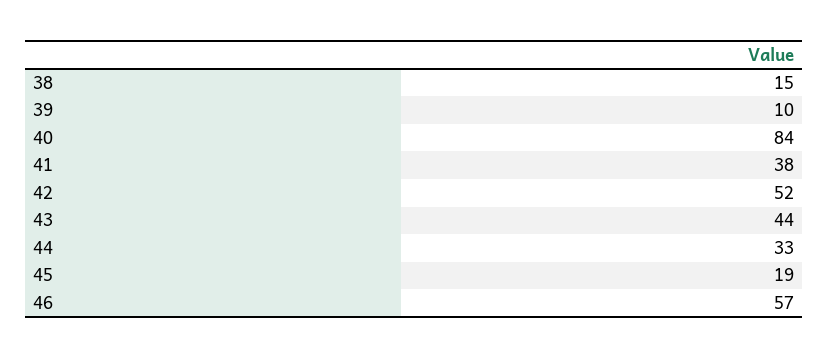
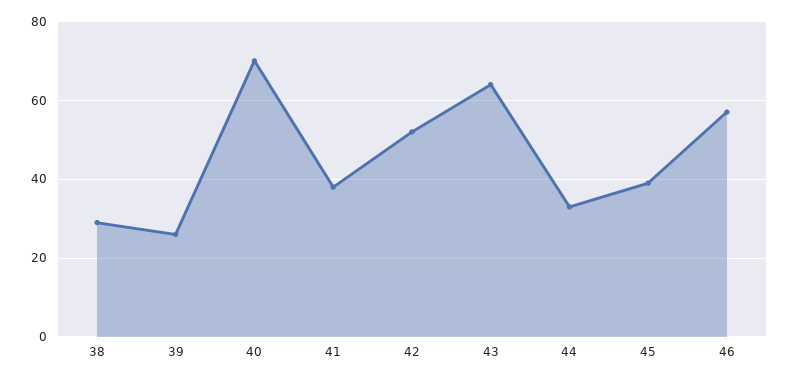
38: 15 -> 30
39: 10 -> 25
40: 84 -> 70
43: 44 -> 65
45: 19 -> 40

